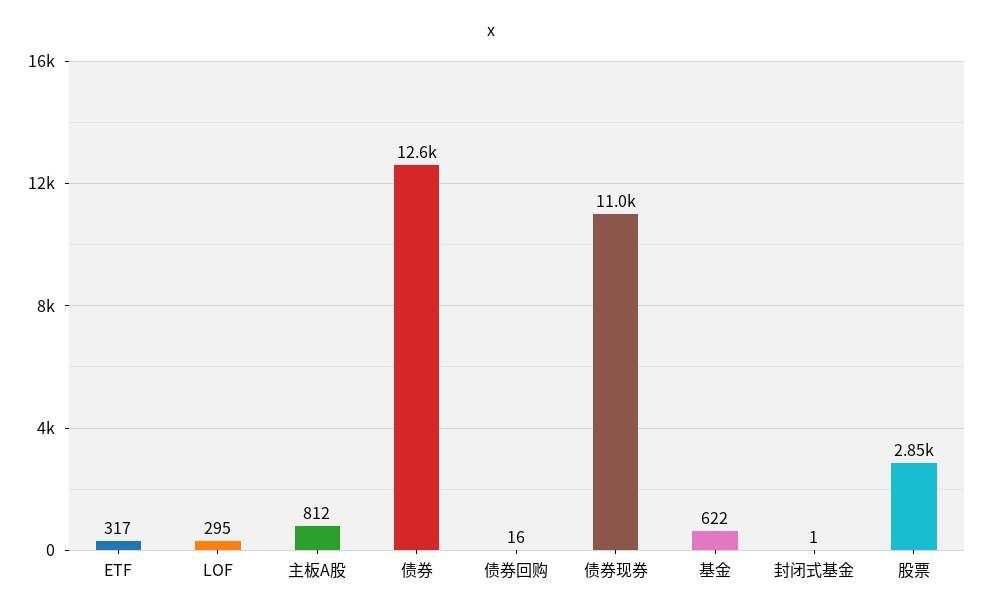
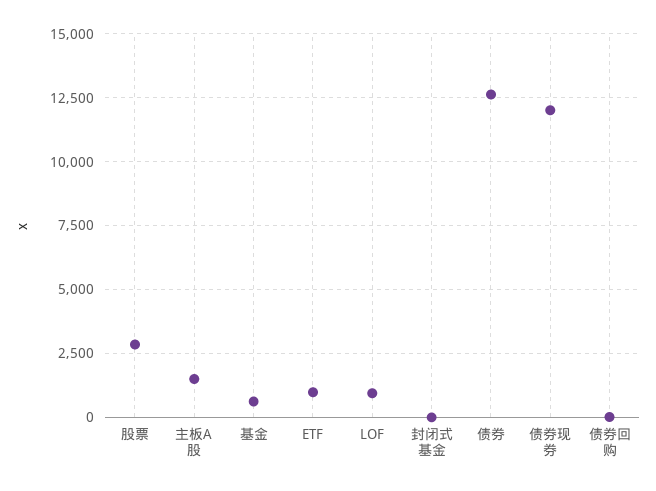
ETF: 317 -> 1000
LOF: 295 -> 1000
主板A股: 812 -> 1500
债券现券: 11000 -> 12000

